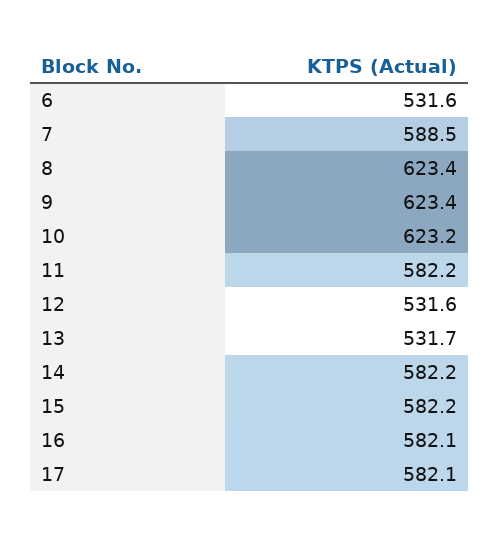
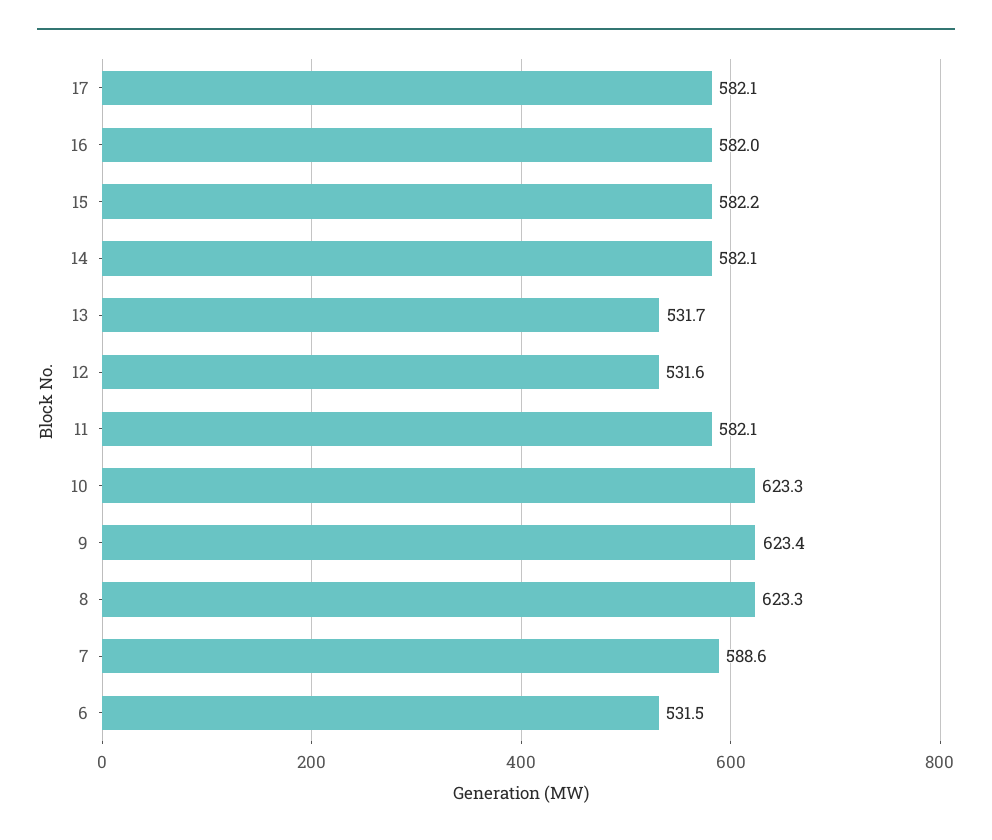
6: 531.6 -> 531.5
7: 588.5 -> 588.6
8: 623.4 -> 623.3
10: 623.2 -> 623.3
11: 582.2 -> 582.1
14: 582.2 -> 582.1
16: 582.1 -> 582

